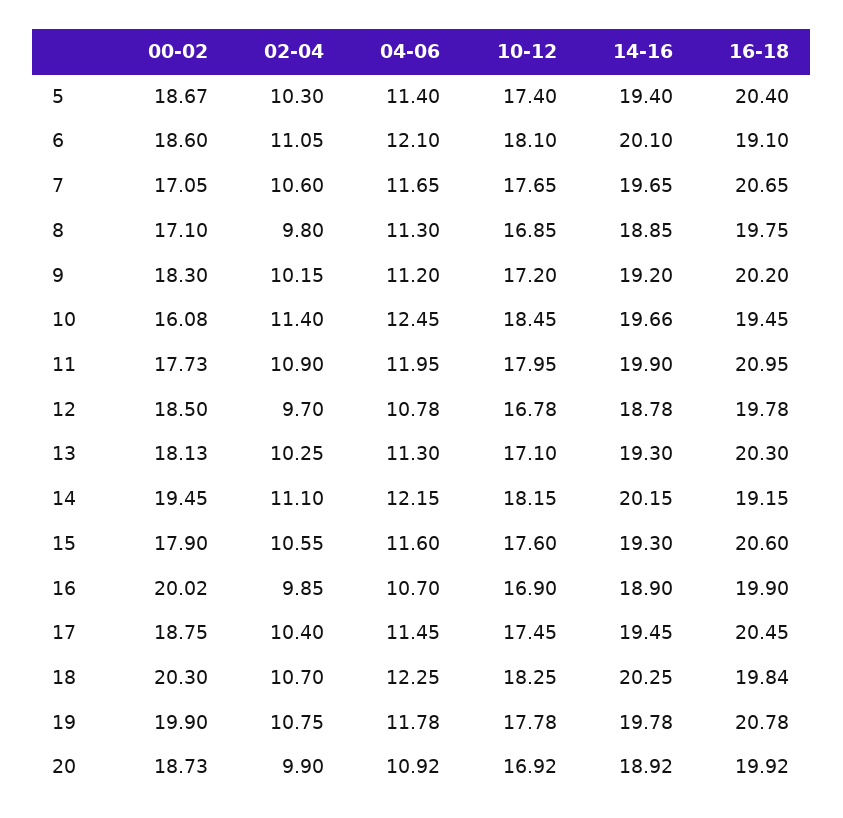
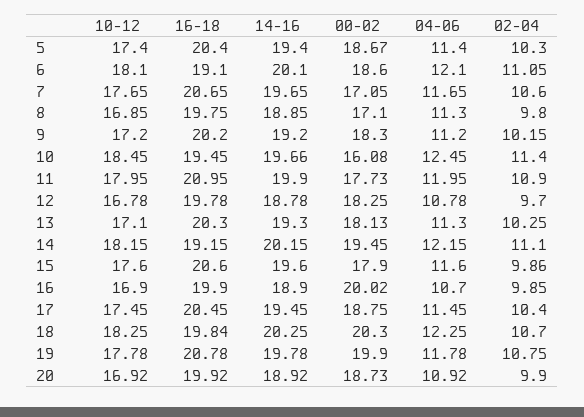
00-02, 12: 18.5 -> 18.25
02-04, 15: 10.55 -> 9.86
14-16, 15: 19.3 -> 19.6

